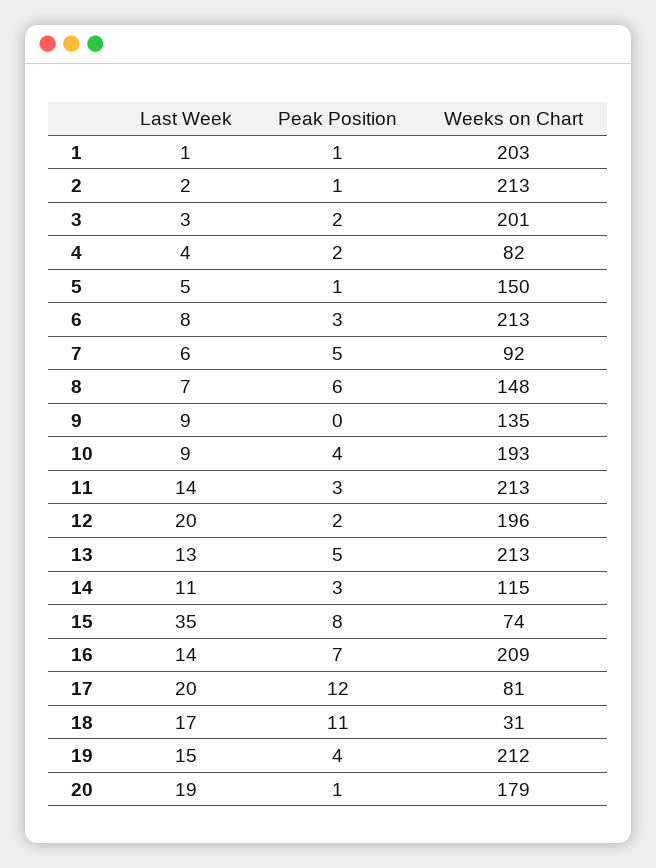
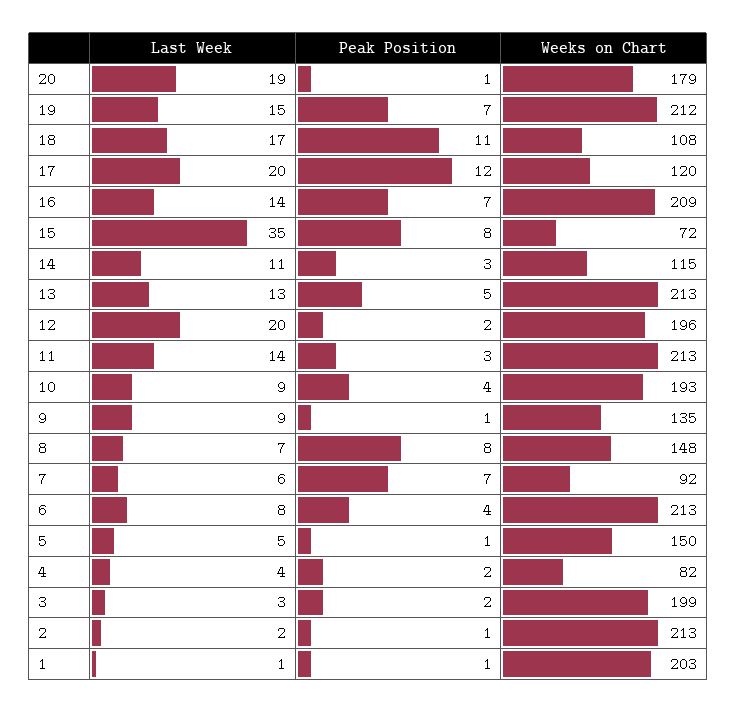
Weeks on Chart, 3: 201 -> 199
Peak Position, 6: 3 -> 4
Peak Position, 7: 5 -> 7
Peak Position, 8: 6 -> 8
Peak Position, 9: 0 -> 1
Weeks on Chart, 15: 74 -> 72
Weeks on Chart, 17: 81 -> 120
Weeks on Chart, 18: 31 -> 108
Peak Position, 19: 4 -> 7

